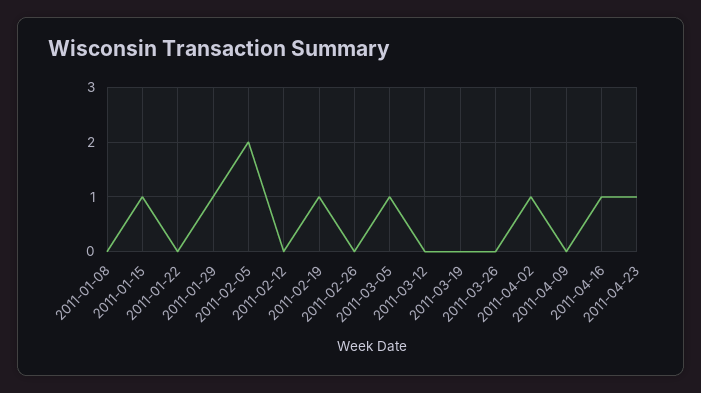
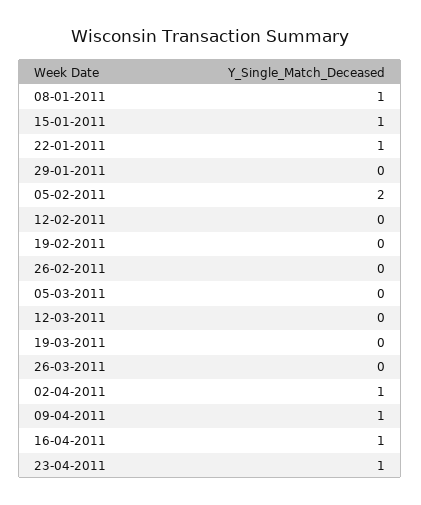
2011-01-08: 0 -> 1
2011-01-22: 0 -> 1
2011-01-29: 1 -> 0
2011-02-19: 1 -> 0
2011-03-05: 1 -> 0
2011-04-09: 0 -> 1

